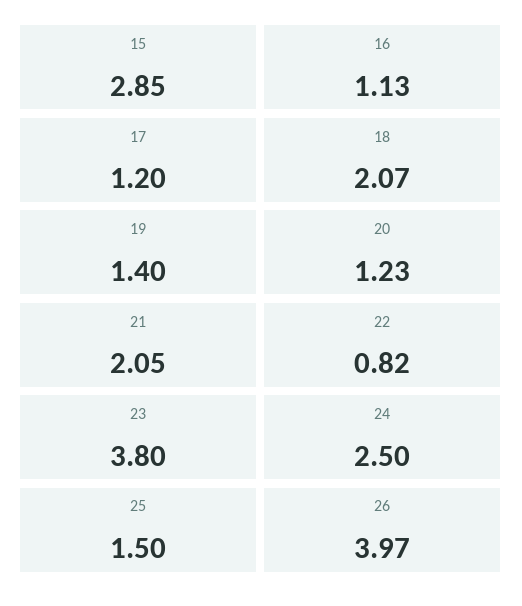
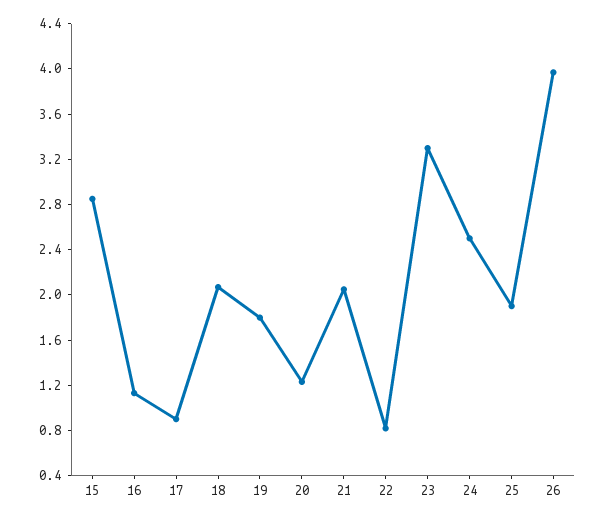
17: 1.2 -> 0.9
19: 1.4 -> 1.8
23: 3.8 -> 3.3
25: 1.5 -> 1.9

